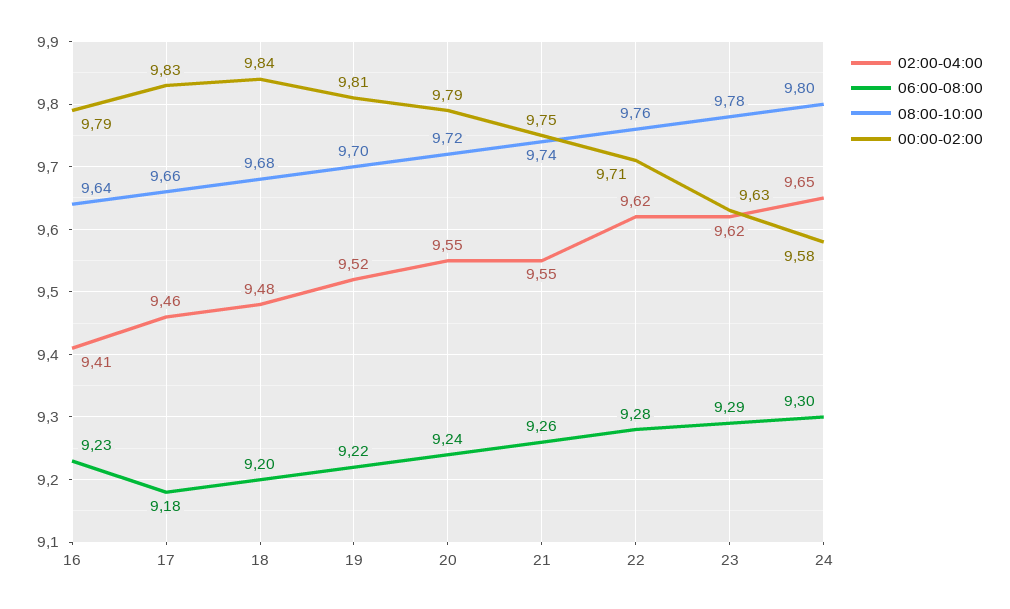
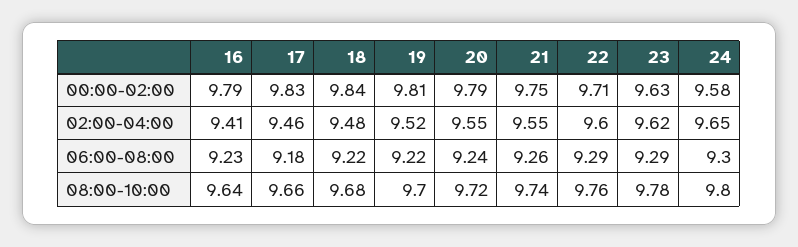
06:00-08:00, 18: 9.2 -> 9.22
02:00-04:00, 22: 9.62 -> 9.6
06:00-08:00, 22: 9.28 -> 9.29

